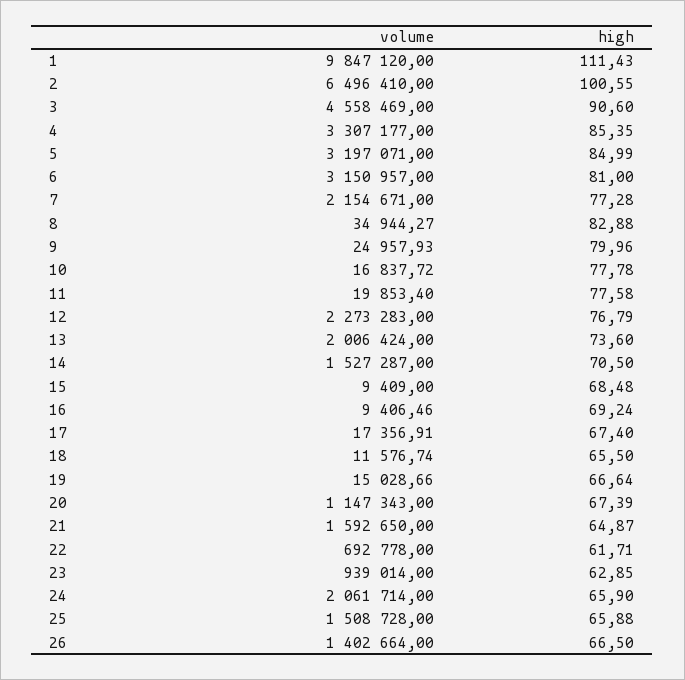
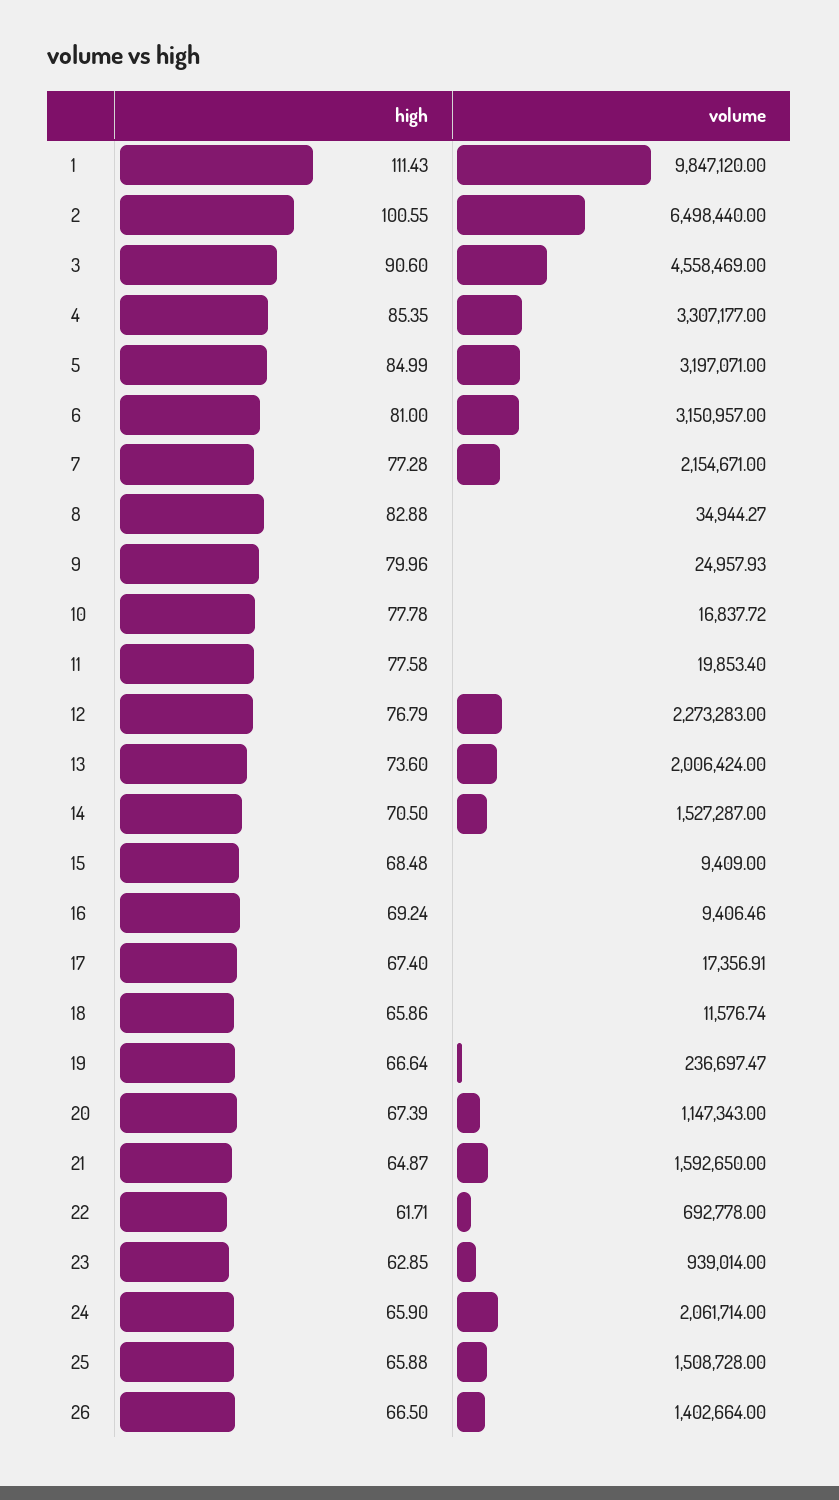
volume, 2: 6496410 -> 6498440
high, 18: 65.5 -> 65.86
volume, 19: 15028.66 -> 236697.47

